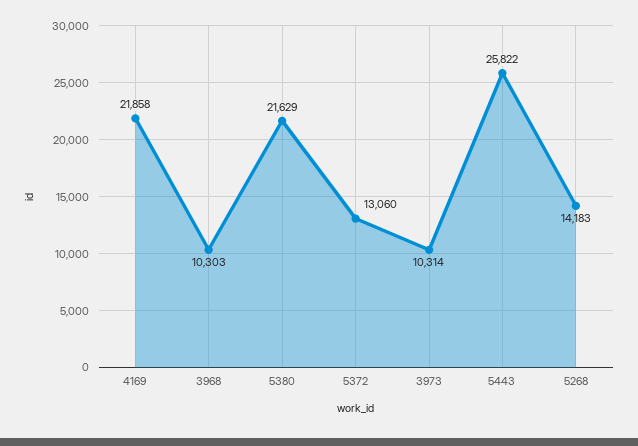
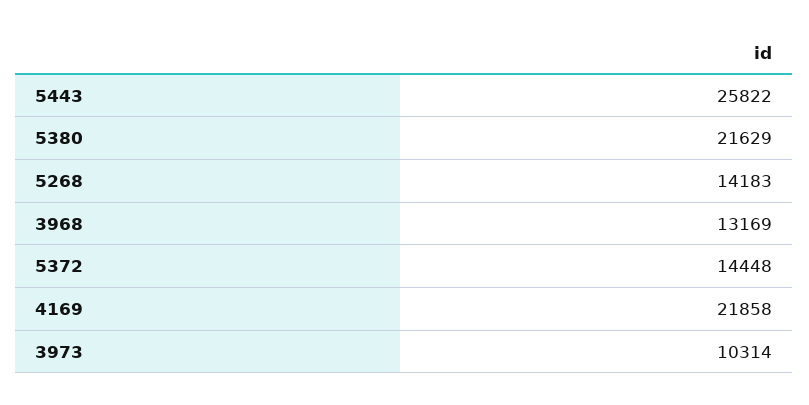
3968: 10303 -> 13169
5372: 13060 -> 14448

